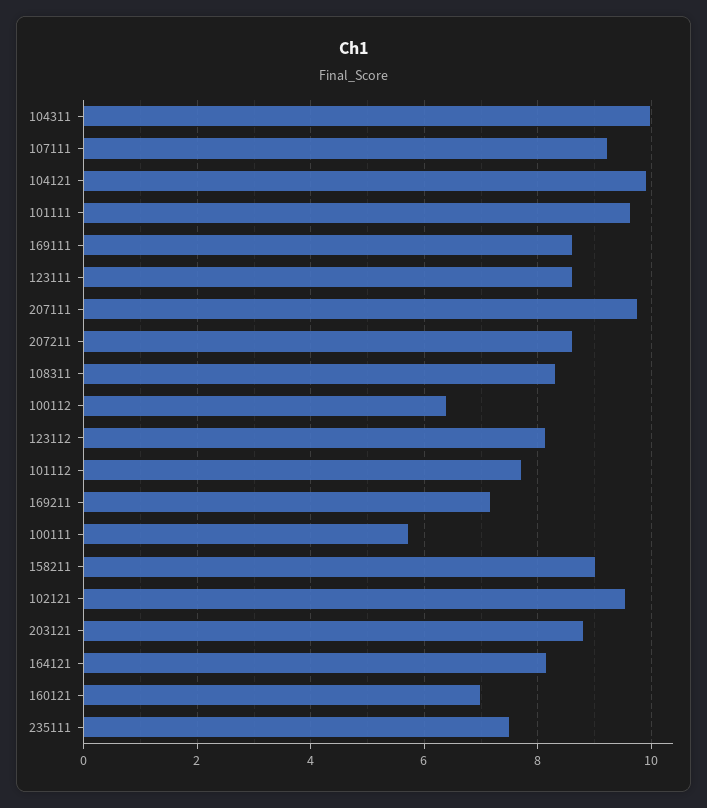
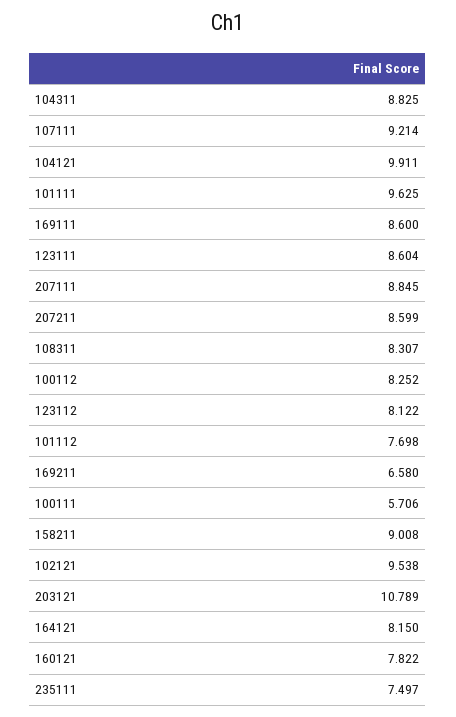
104311: 10 -> 8.825
207111: 9.8 -> 8.845
100112: 6.4 -> 8.252
169211: 7.2 -> 6.58
203121: 8.8 -> 10.789
160121: 7 -> 7.822

